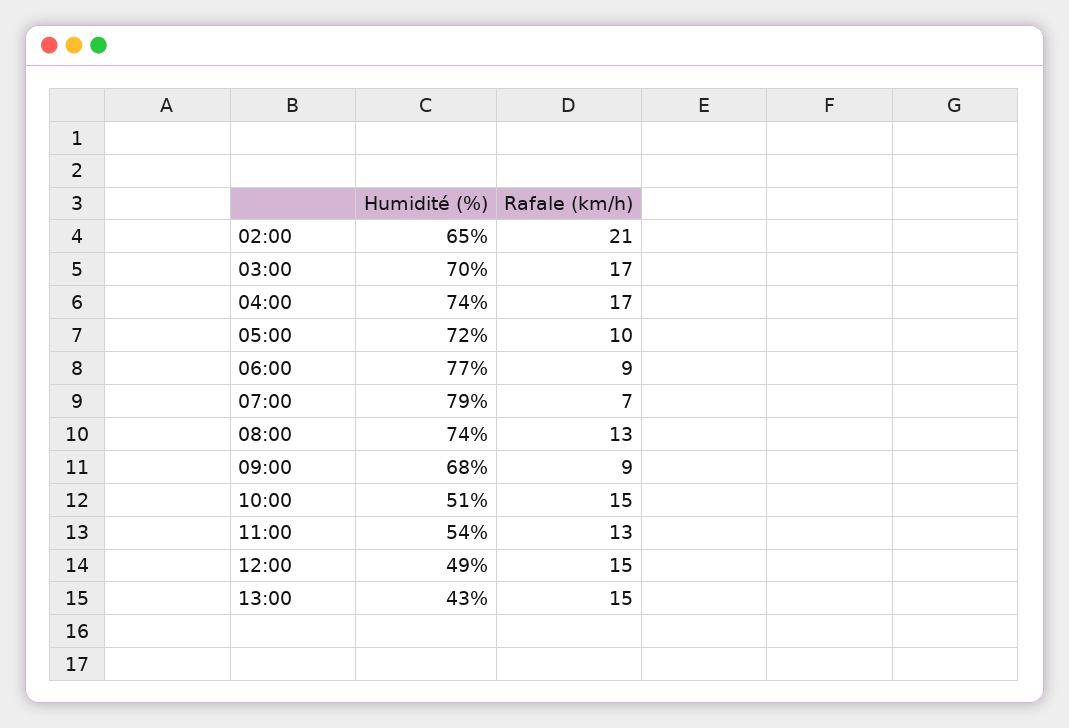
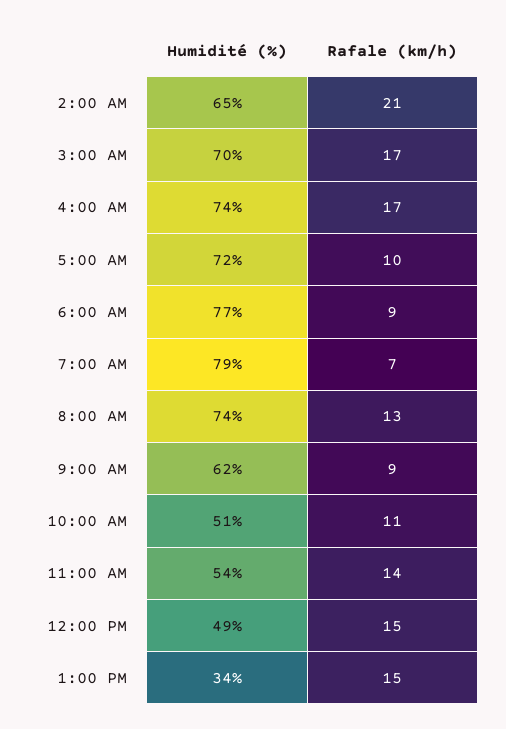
Humidité (%), 09:00: 68 -> 62
Rafale (km/h), 10:00: 15 -> 11
Rafale (km/h), 11:00: 13 -> 14
Humidité (%), 13:00: 43 -> 34

